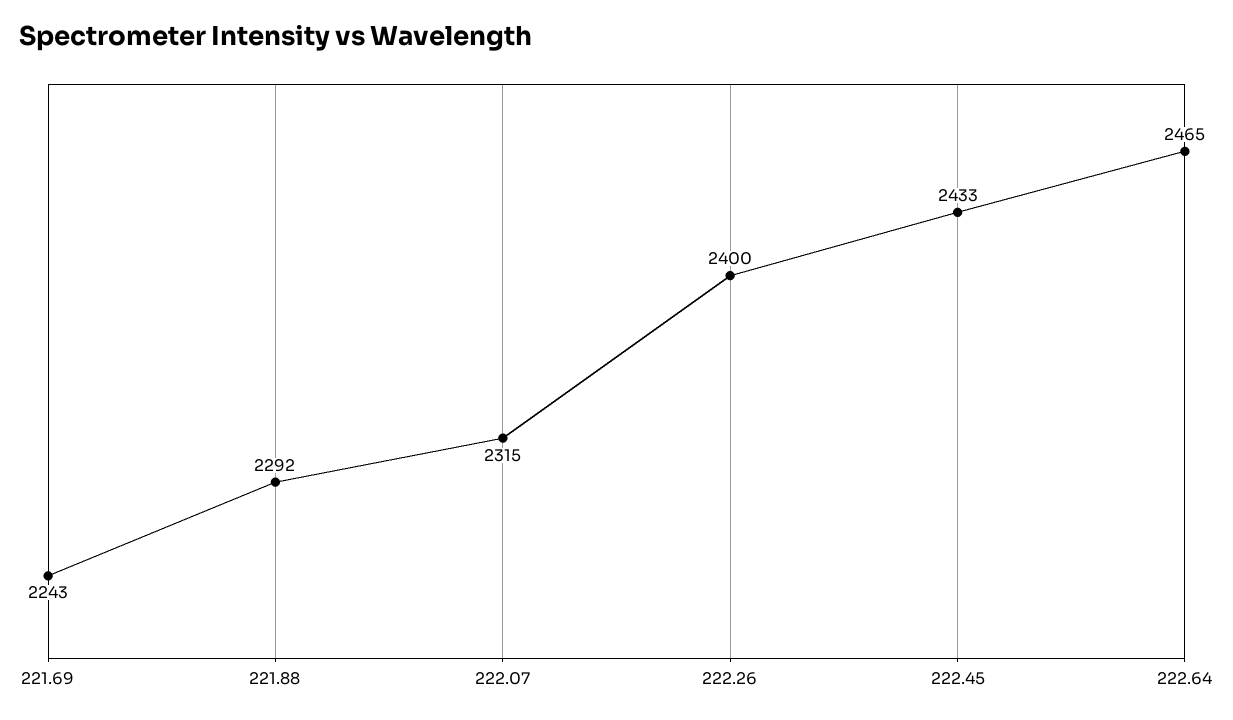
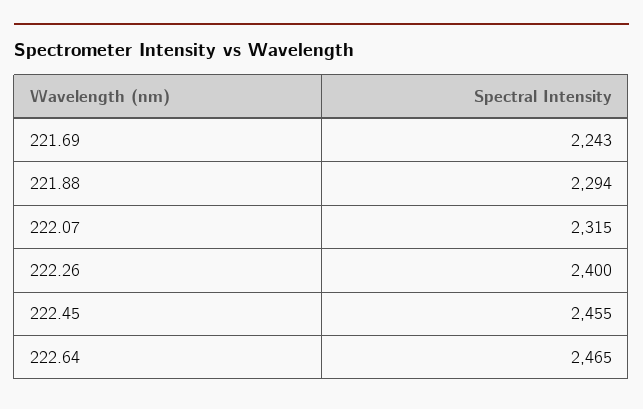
221.88: 2292 -> 2294
222.45: 2433 -> 2455

